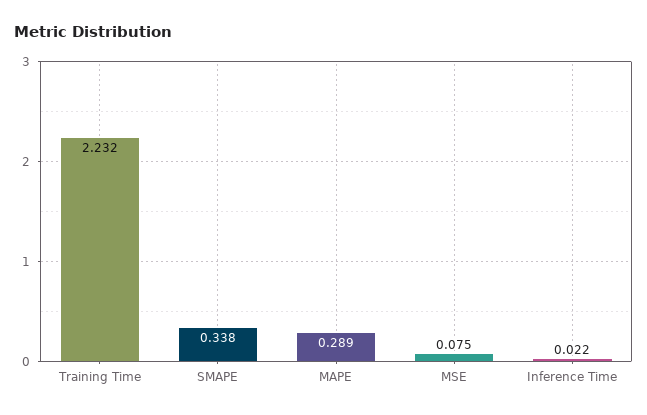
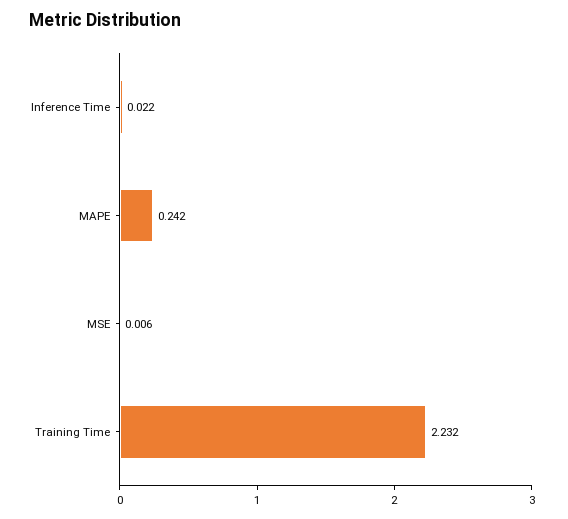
SMAPE: 0.338 -> none
MAPE: 0.289 -> 0.242
MSE: 0.075 -> 0.006

